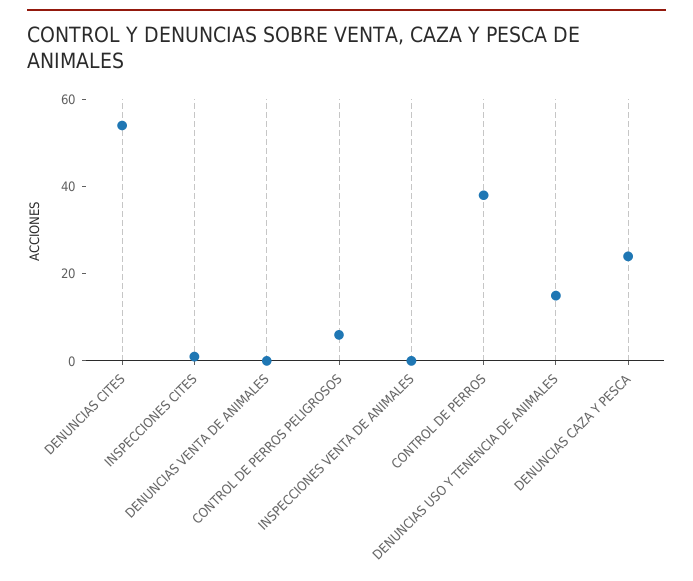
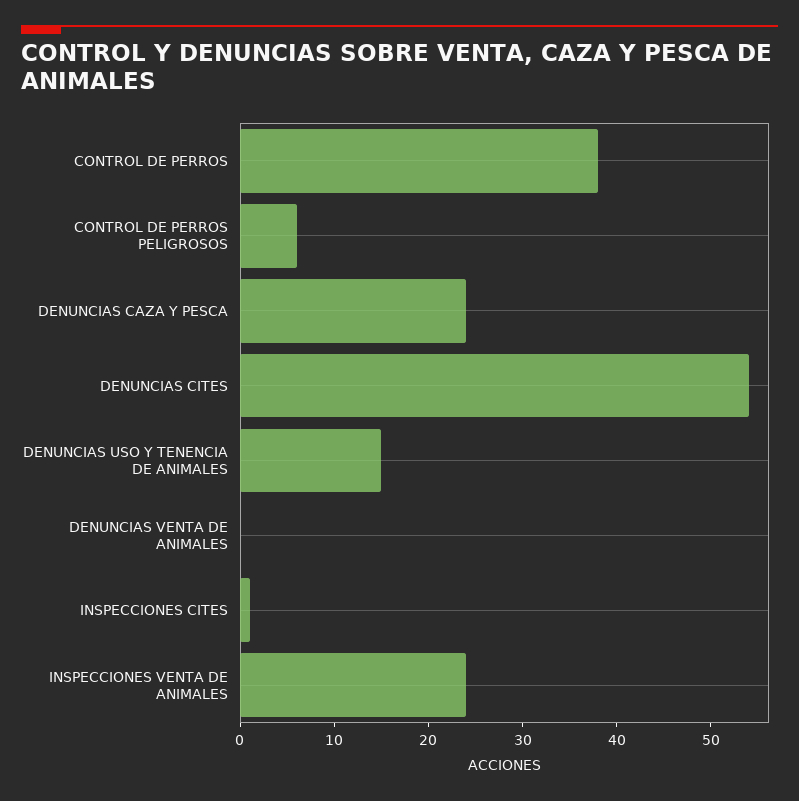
INSPECCIONES VENTA DE ANIMALES: 0 -> 24

